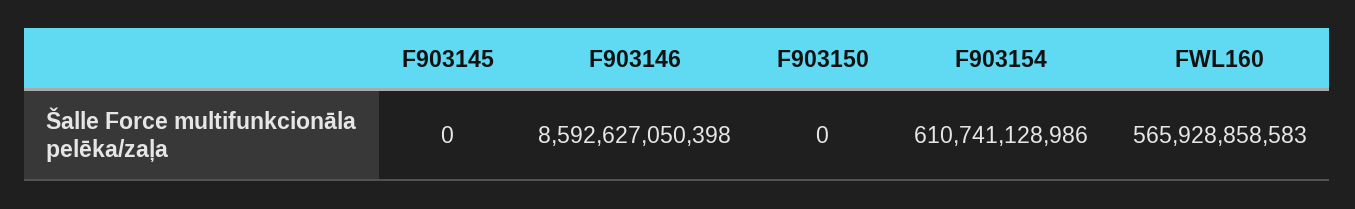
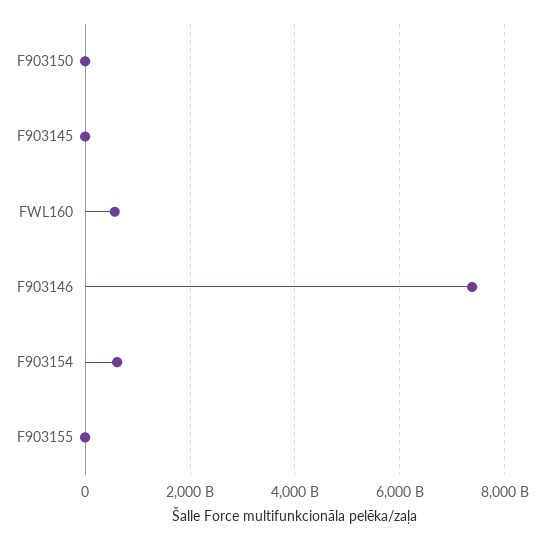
F903146: 8592627050398 -> 7400000000000
F903155: none -> 0

